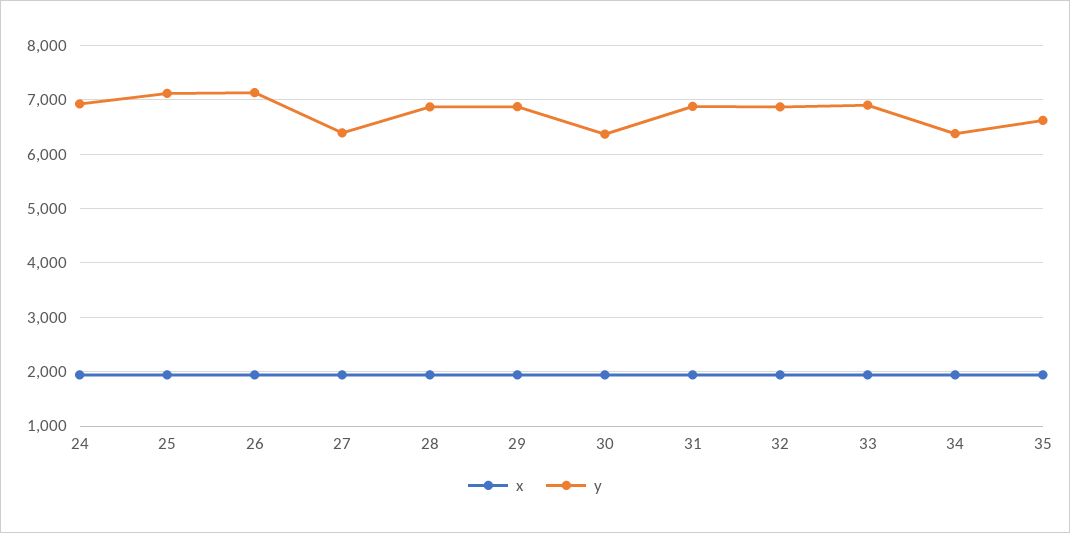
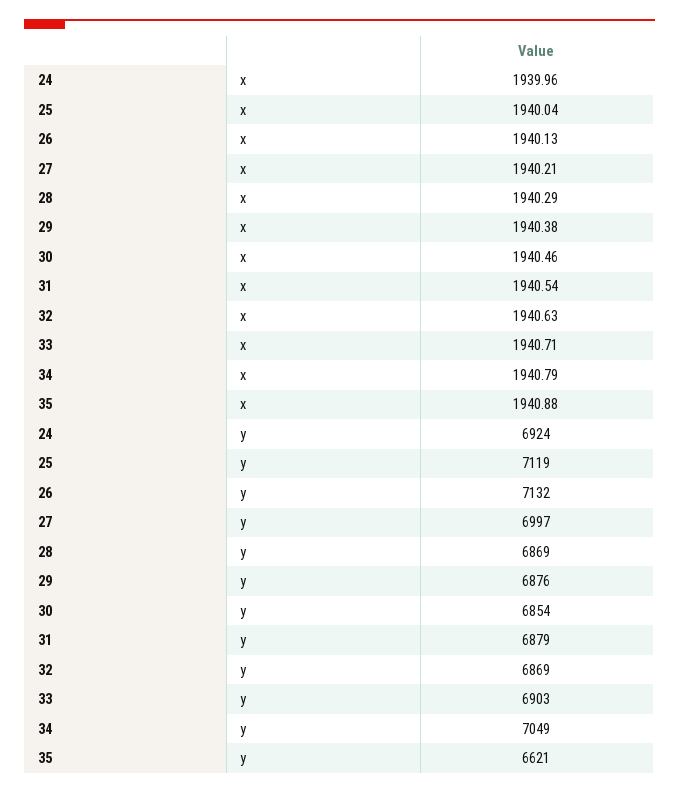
y, 27: 6400 -> 6997
y, 30: 6400 -> 6854
y, 34: 6400 -> 7049

